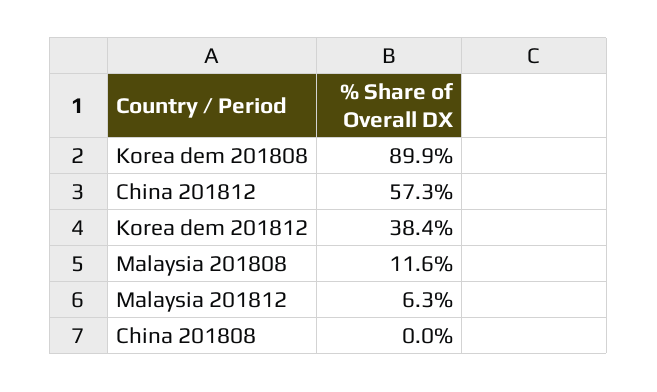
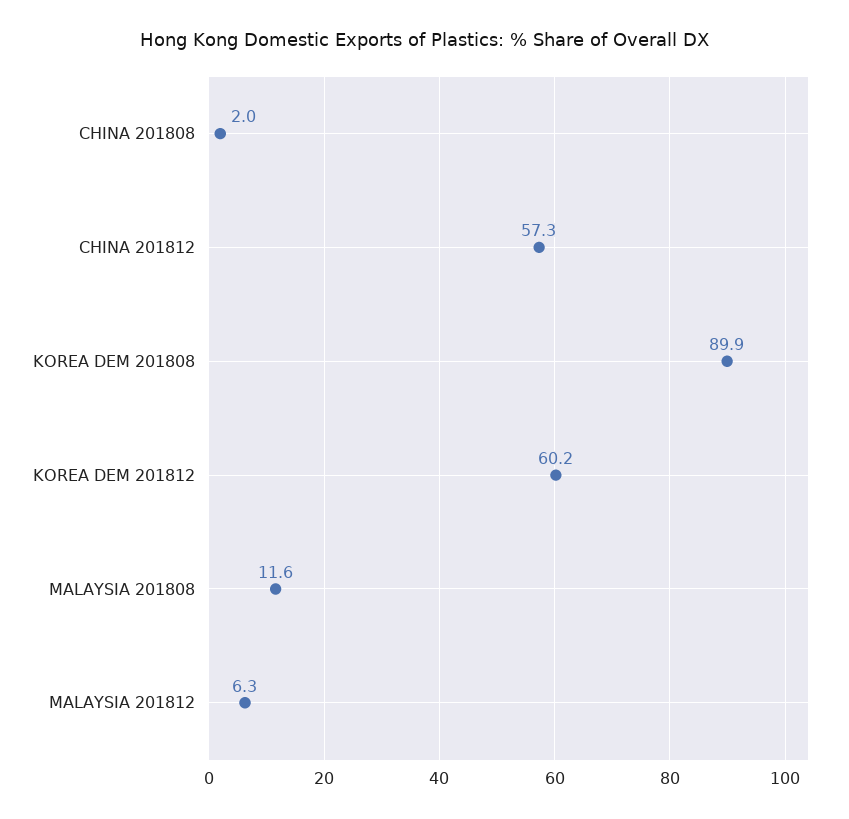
Korea dem 201812: 38.4 -> 60.2
China 201808: 0 -> 2

